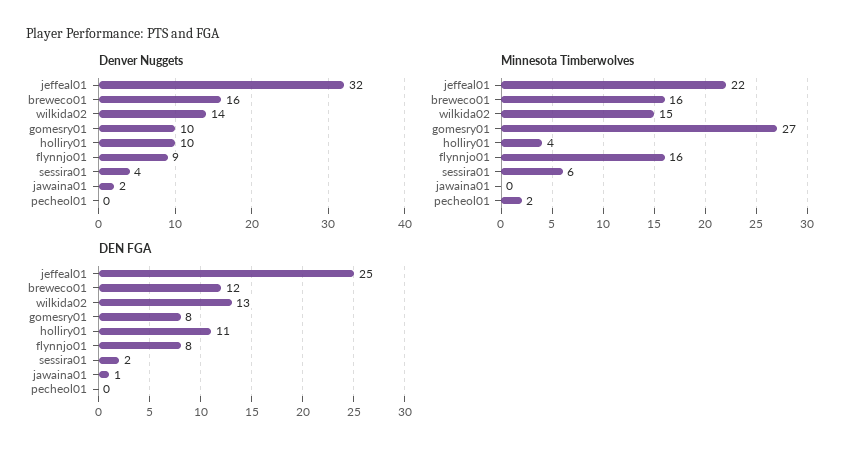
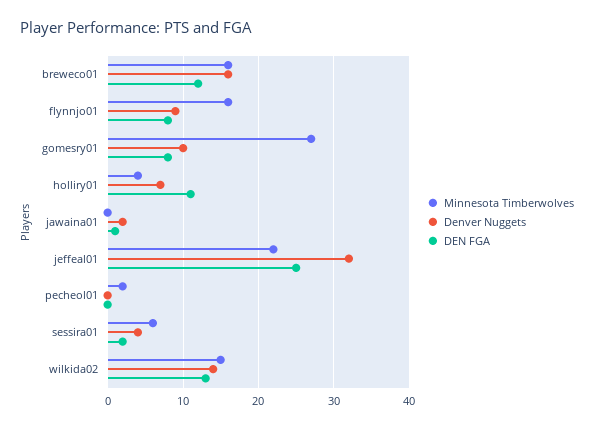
Denver Nuggets, holliry01: 10 -> 7

